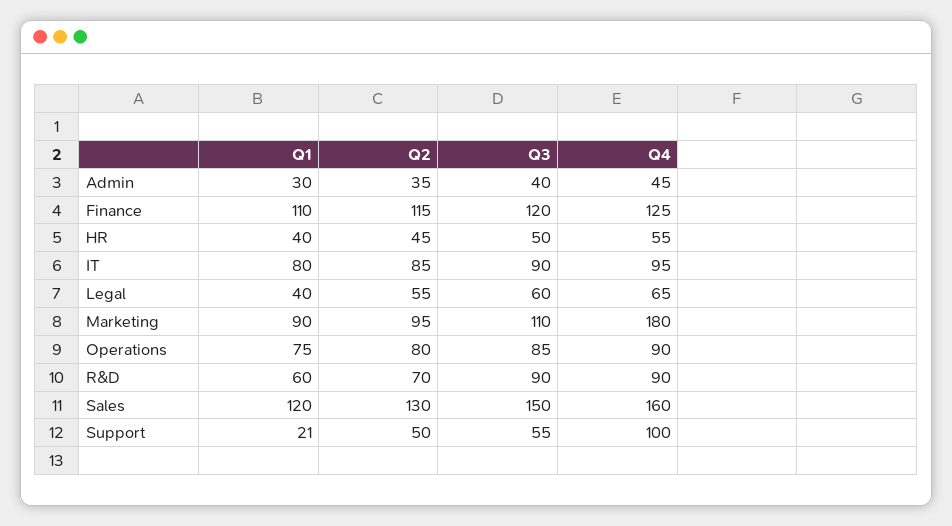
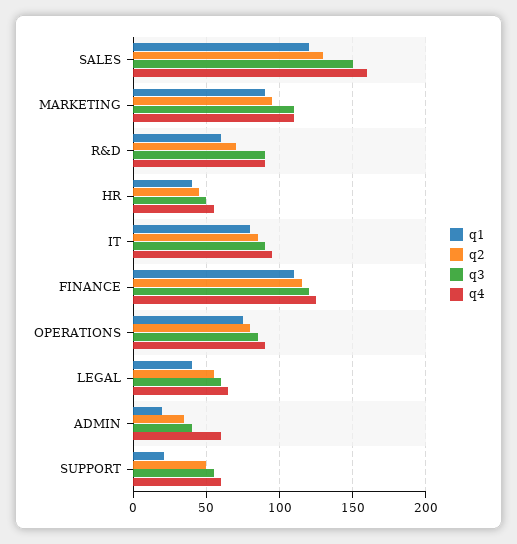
Q1, Admin: 30 -> 20
Q4, Admin: 45 -> 60
Q4, Marketing: 180 -> 110
Q4, Support: 100 -> 60

